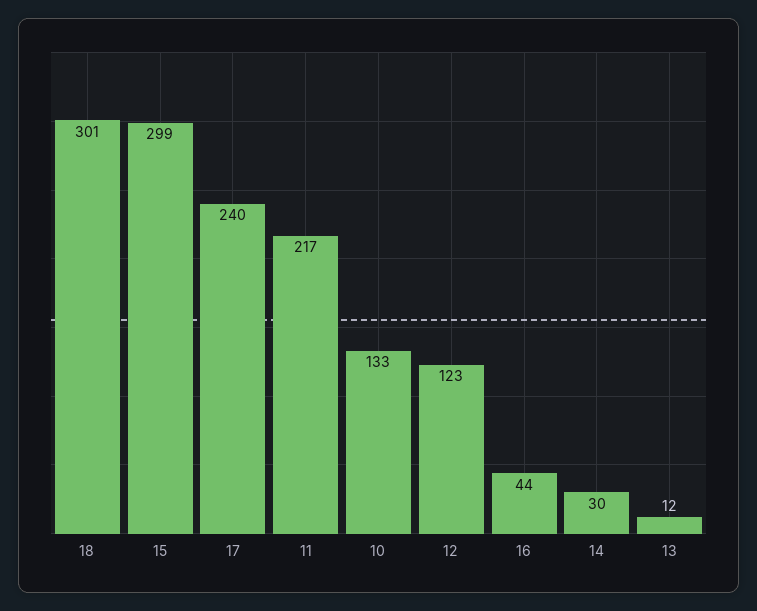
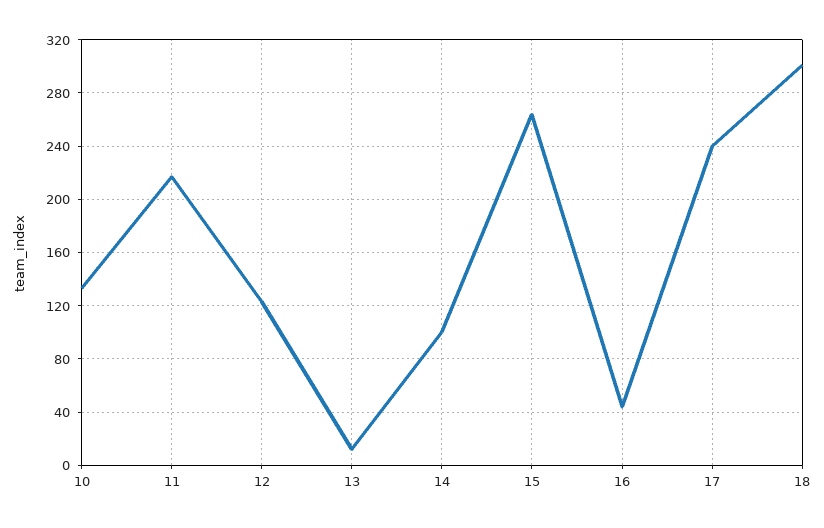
15: 299 -> 265
14: 30 -> 100

